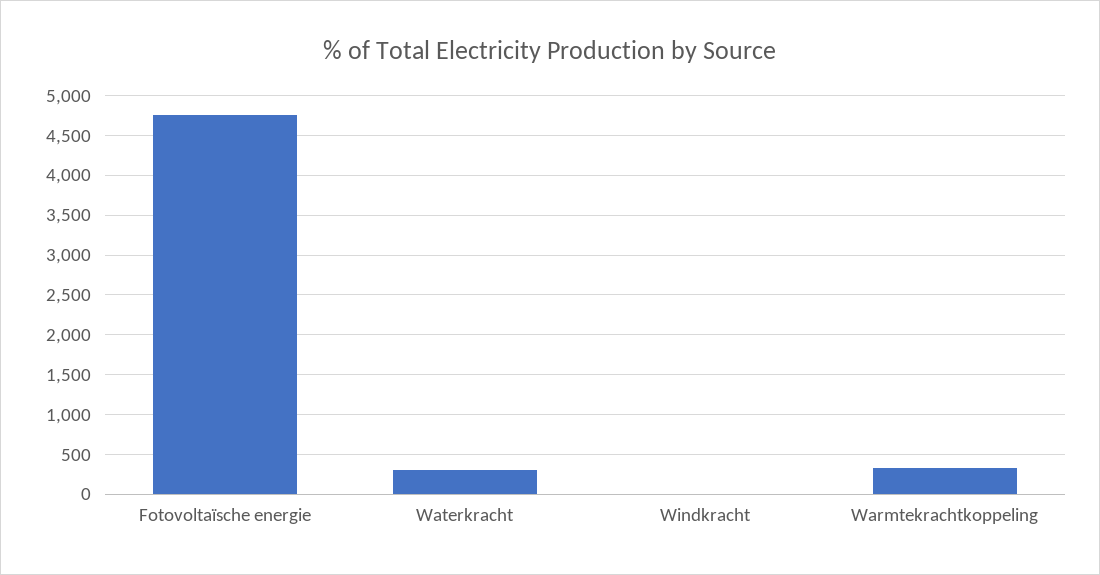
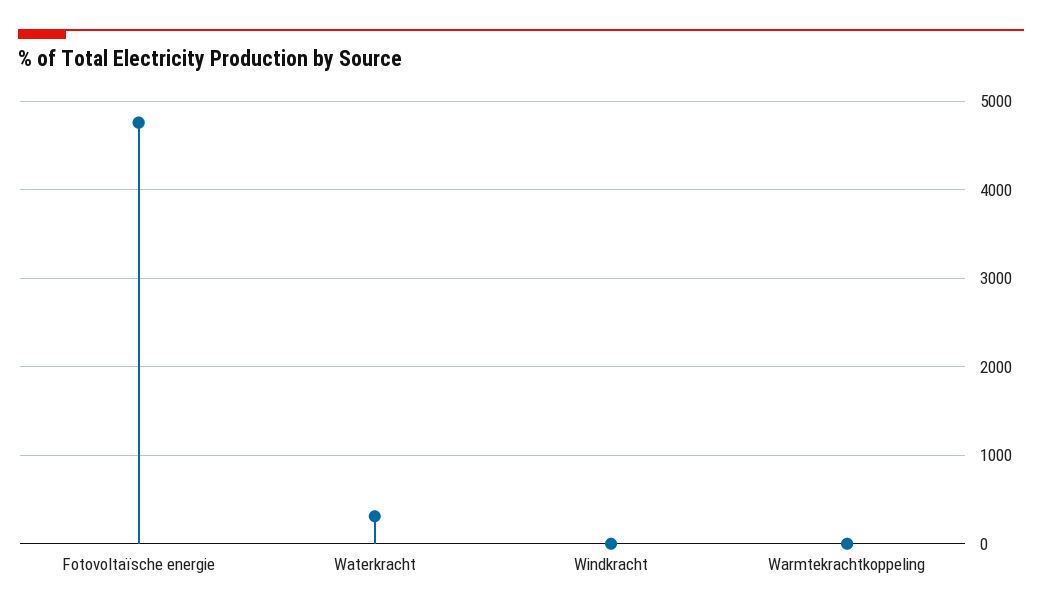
Warmtekrachtkoppeling: 300 -> 0

